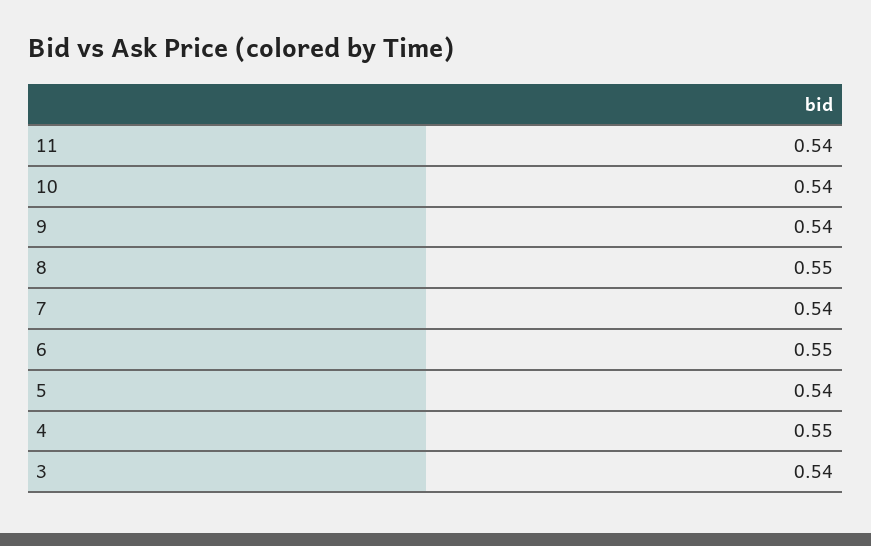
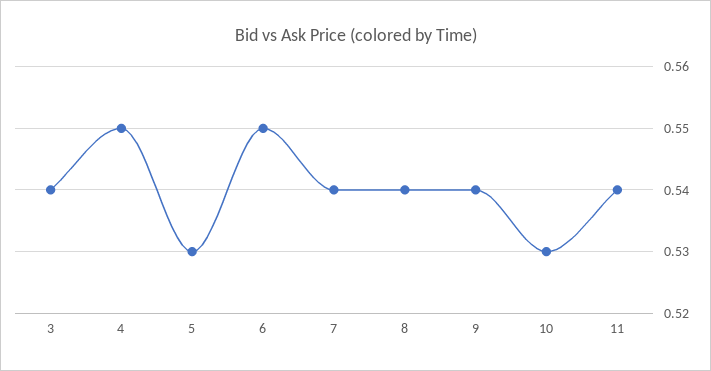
10: 0.54 -> 0.53
8: 0.55 -> 0.54
5: 0.54 -> 0.53

